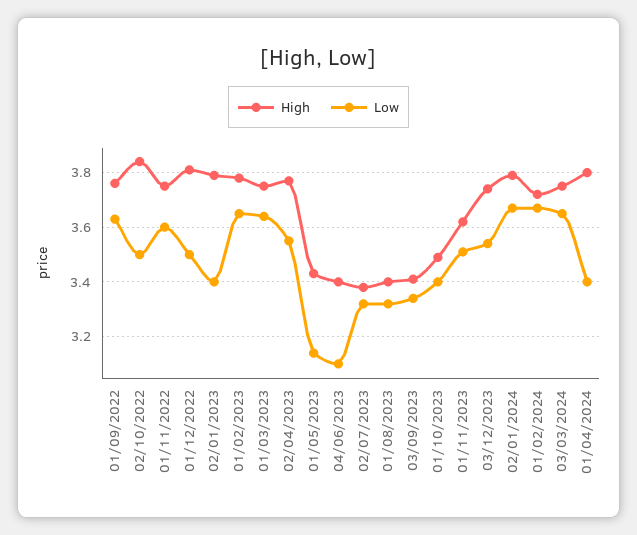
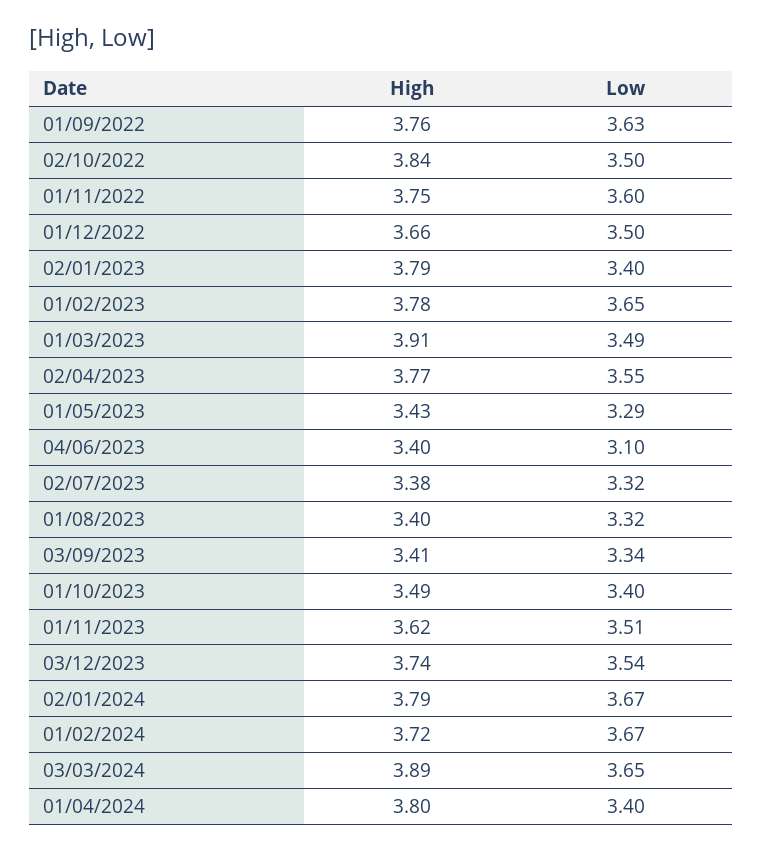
High, 01/12/2022: 3.8 -> 3.66
High, 01/03/2023: 3.75 -> 3.91
Low, 01/03/2023: 3.65 -> 3.49
Low, 01/05/2023: 3.15 -> 3.29
High, 03/03/2024: 3.75 -> 3.89

